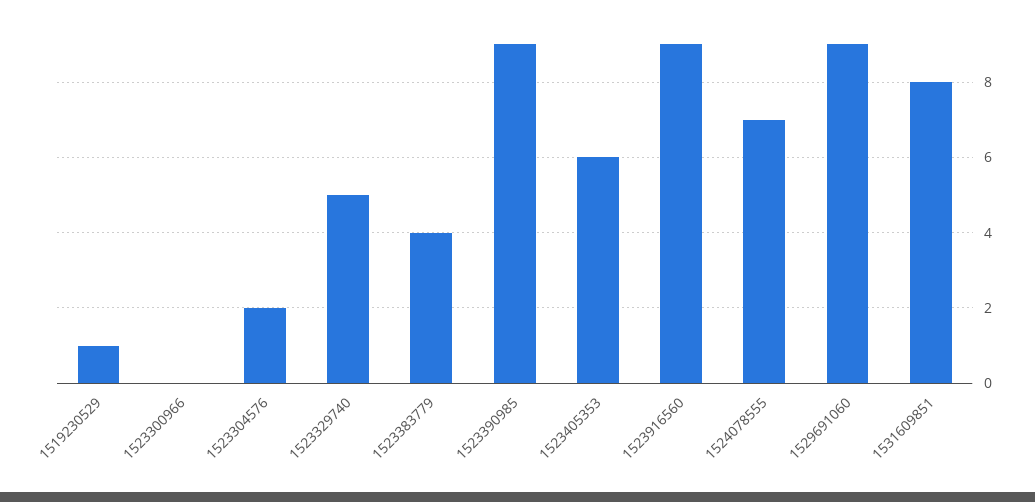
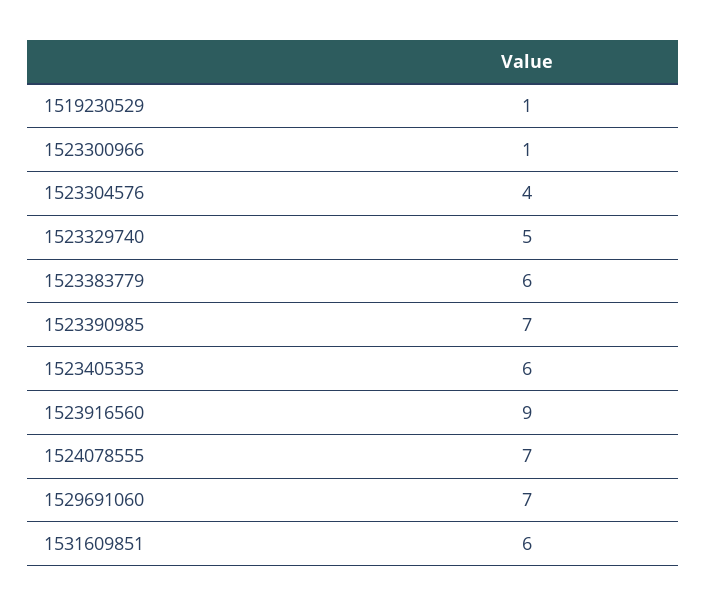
1523300966: 0 -> 1
1523304576: 2 -> 4
1523383779: 4 -> 6
1523390985: 9 -> 7
1529691060: 9 -> 7
1531609851: 8 -> 6

